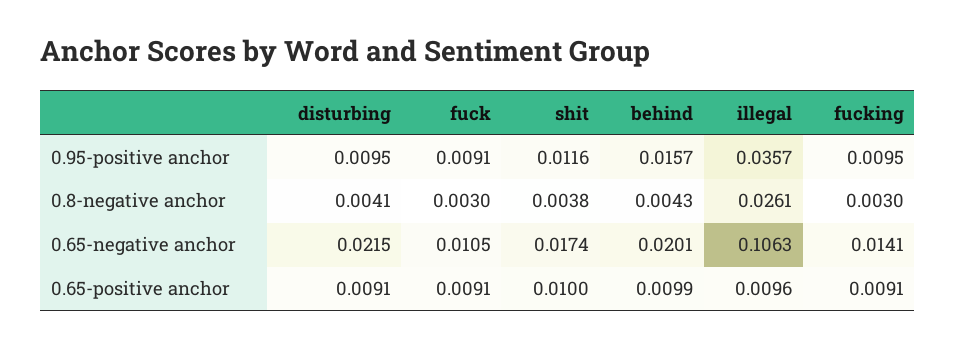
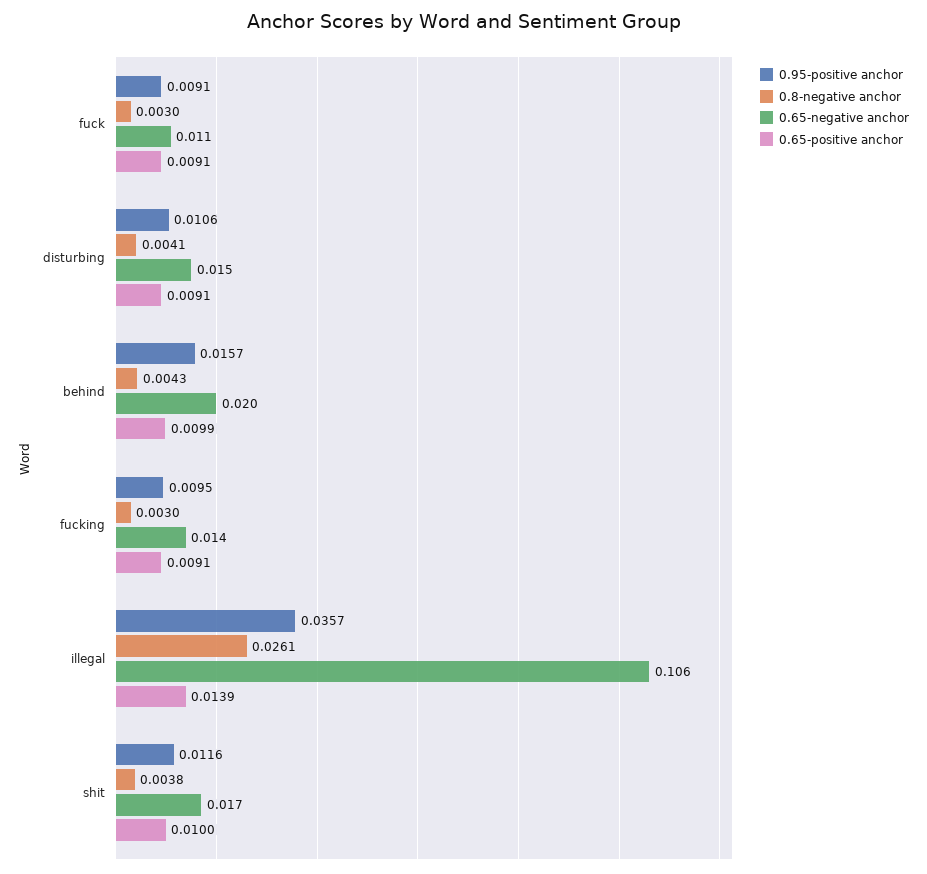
0.95-positive anchor, disturbing: 0.0095 -> 0.0106
0.65-negative anchor, disturbing: 0.0215 -> 0.015
0.65-positive anchor, illegal: 0.0096 -> 0.0139

